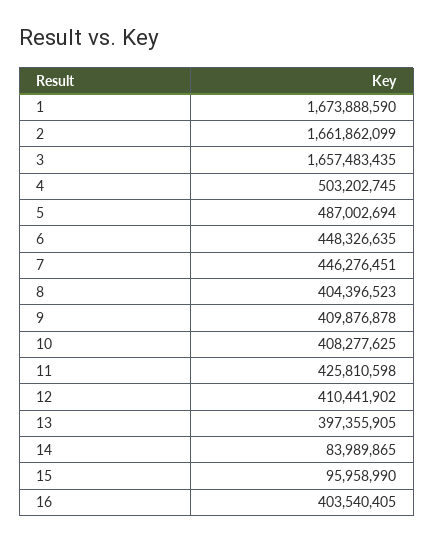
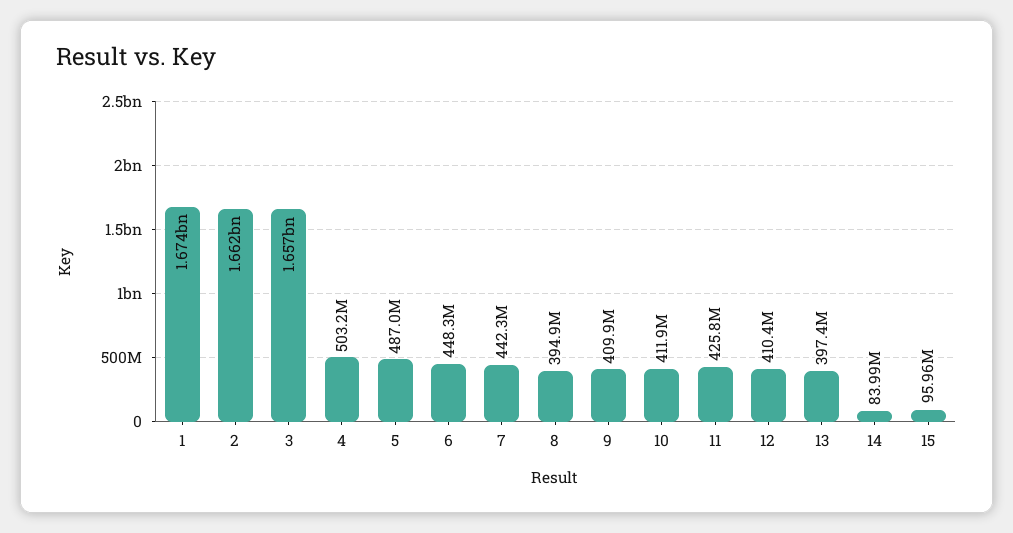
7: 446276451 -> 442300000
8: 404396523 -> 394900000
10: 408277625 -> 411900000
16: 403540405 -> none

